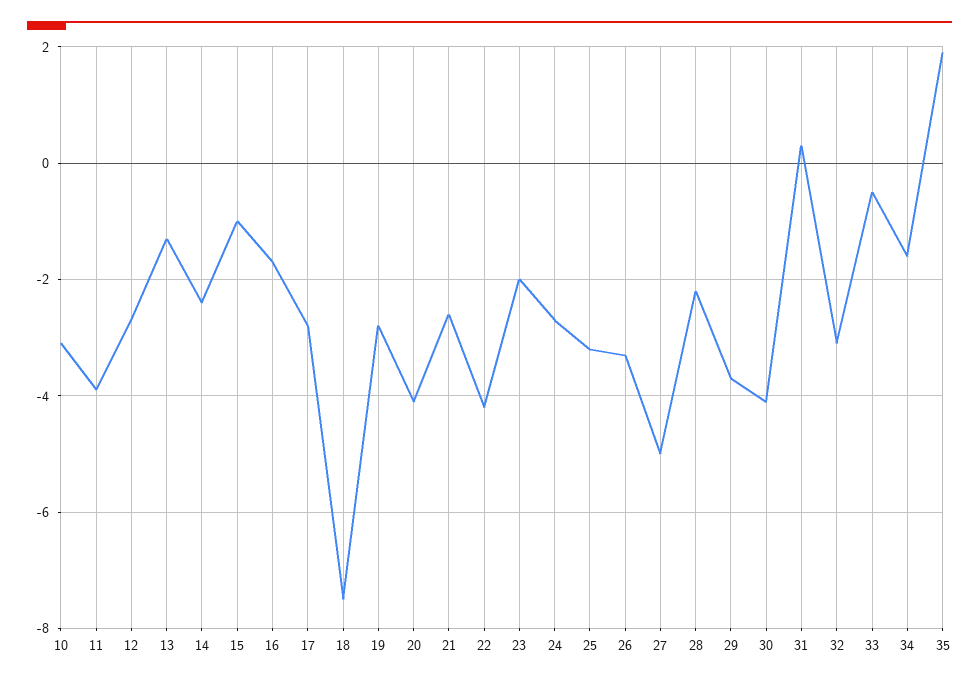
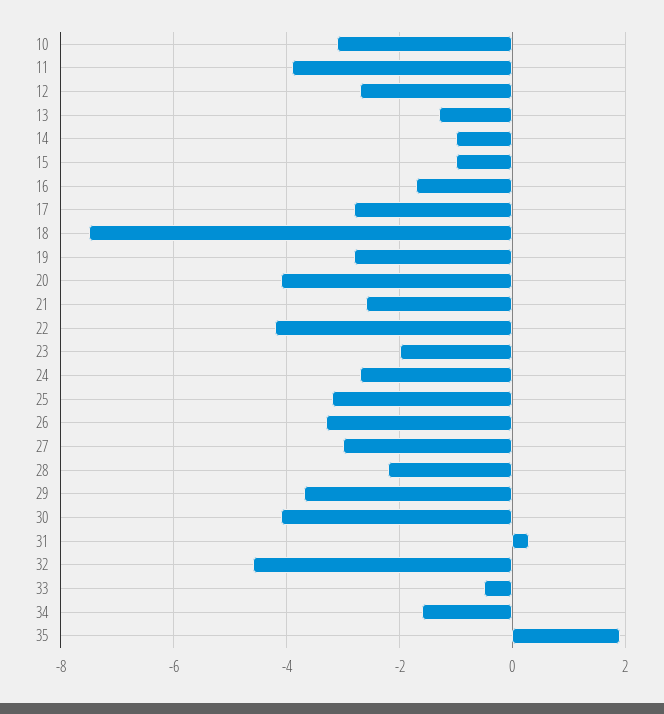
14: -2.5 -> -1
27: -5 -> -3
32: -3 -> -4.5

